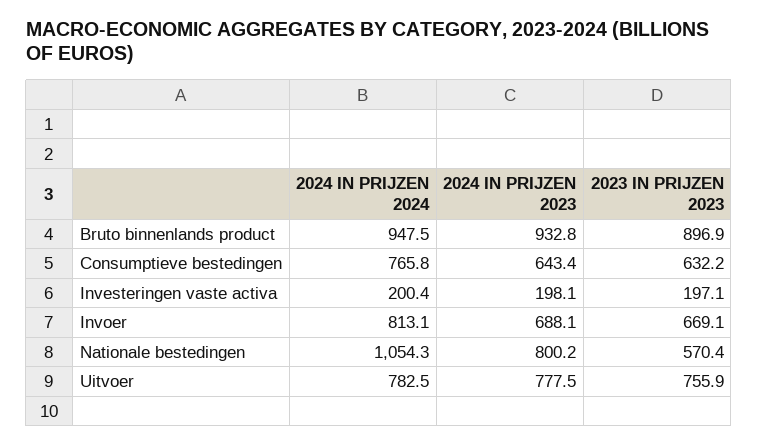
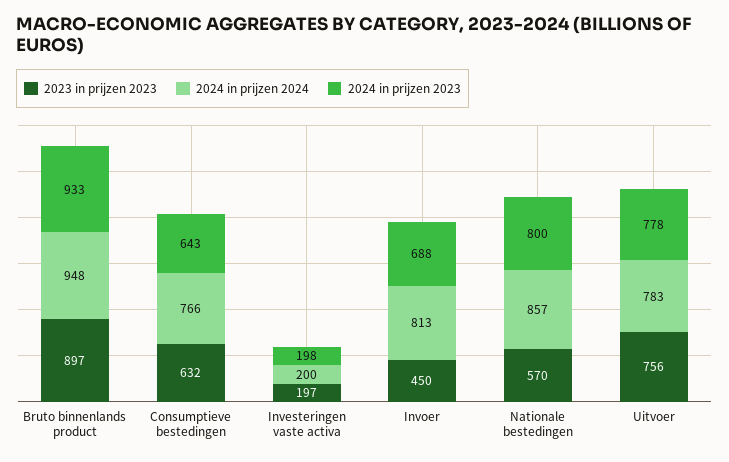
2023 IN PRIJZEN 2023, Invoer: 669.1 -> 450
2024 IN PRIJZEN 2024, Nationale bestedingen: 1054.3 -> 857

